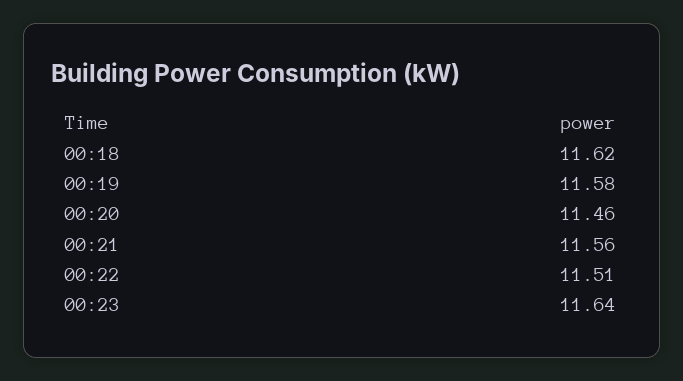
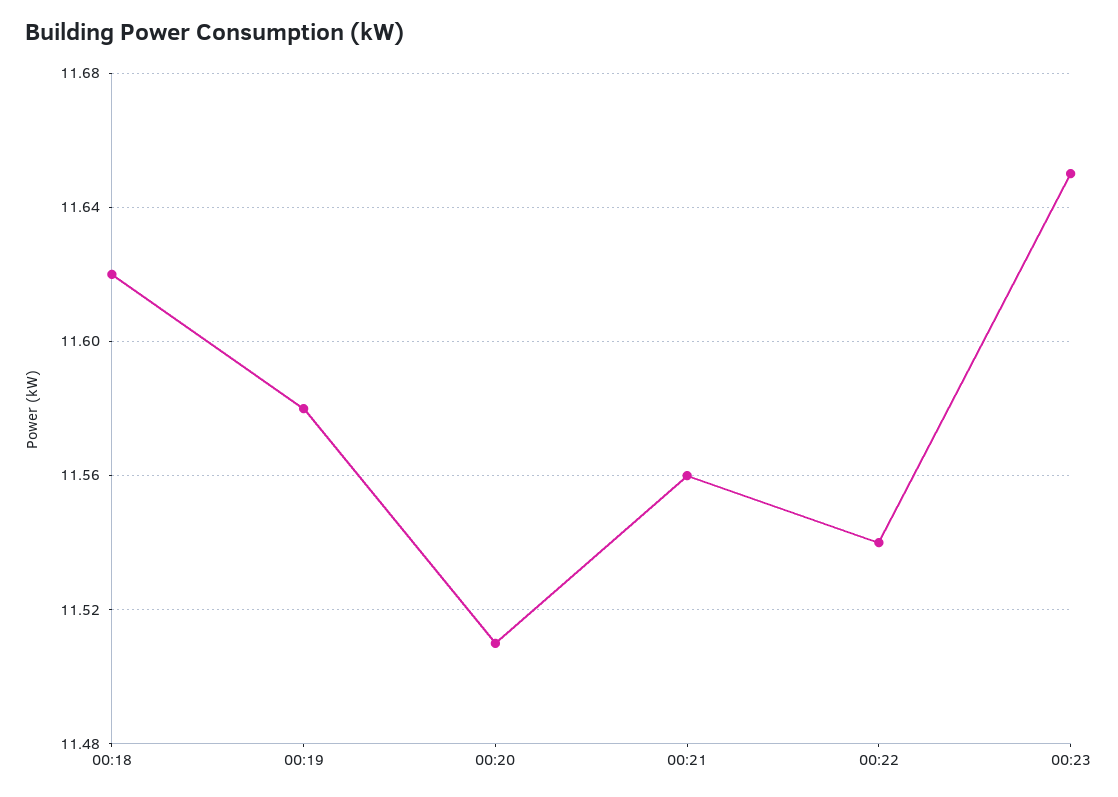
00:20: 11.46 -> 11.51
00:22: 11.51 -> 11.54
00:23: 11.64 -> 11.65

